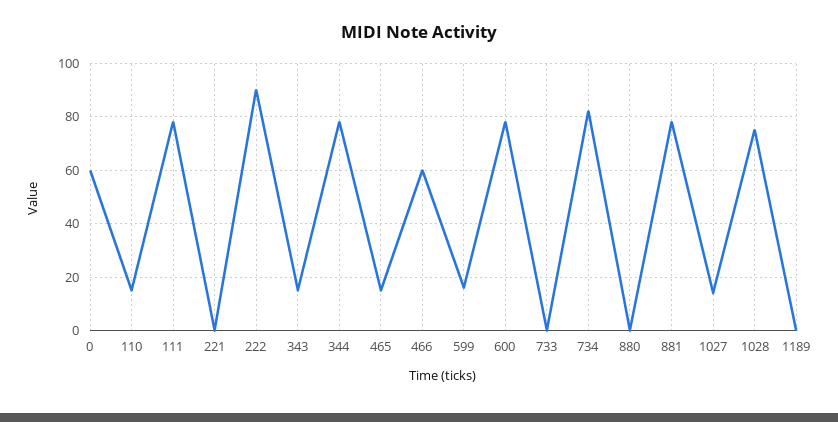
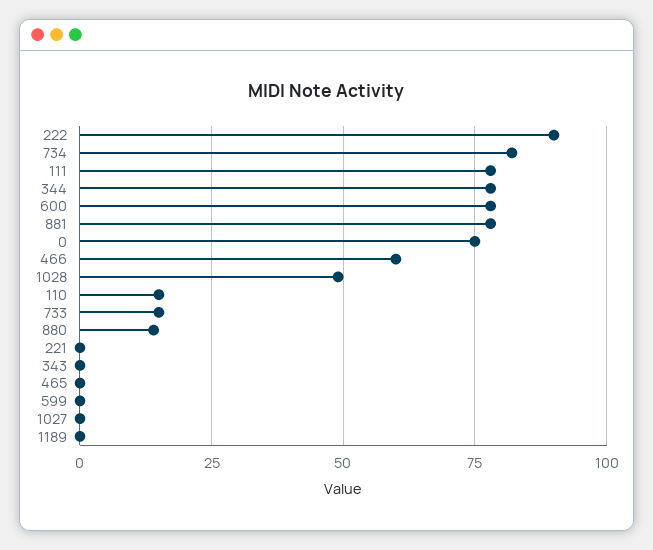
0: 60 -> 75
343: 15 -> 0
465: 15 -> 0
599: 15 -> 0
733: 0 -> 15
880: 0 -> 15
1027: 15 -> 0
1028: 75 -> 50

